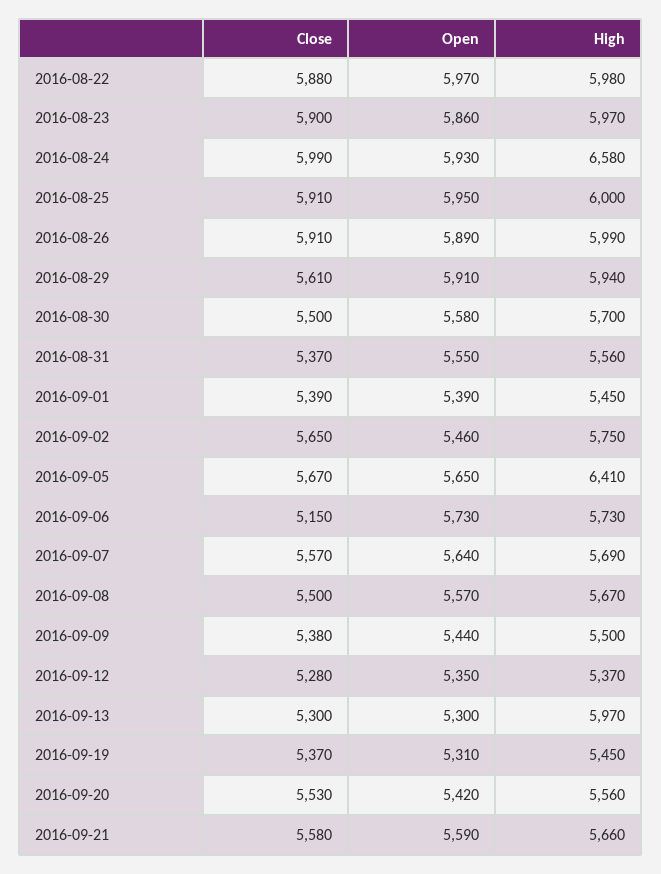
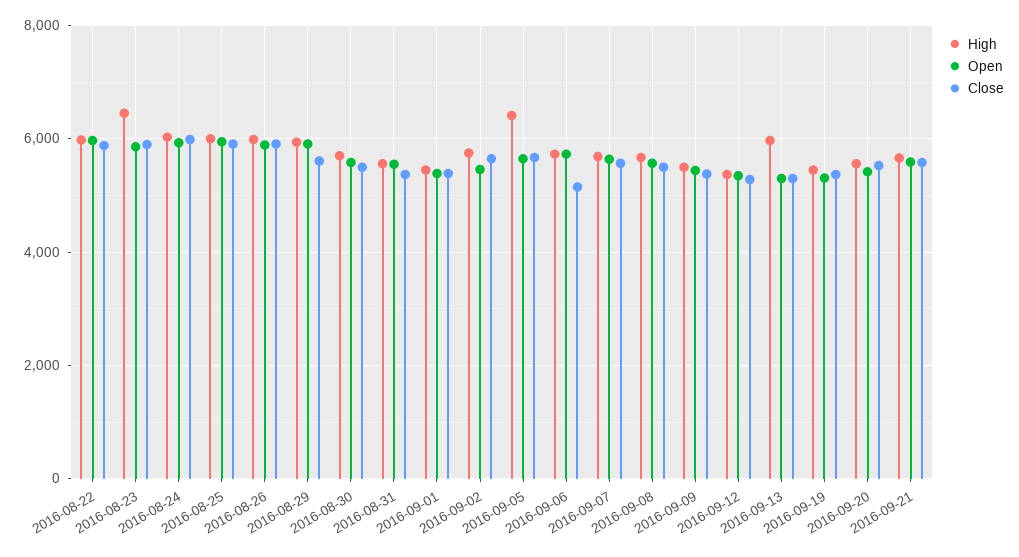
High, 2016-08-23: 5970 -> 6400
High, 2016-08-24: 6580 -> 6000

